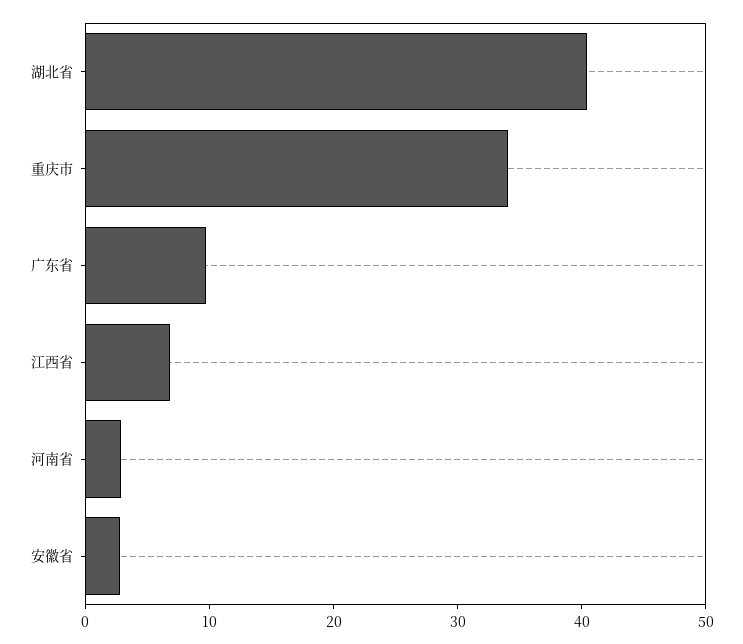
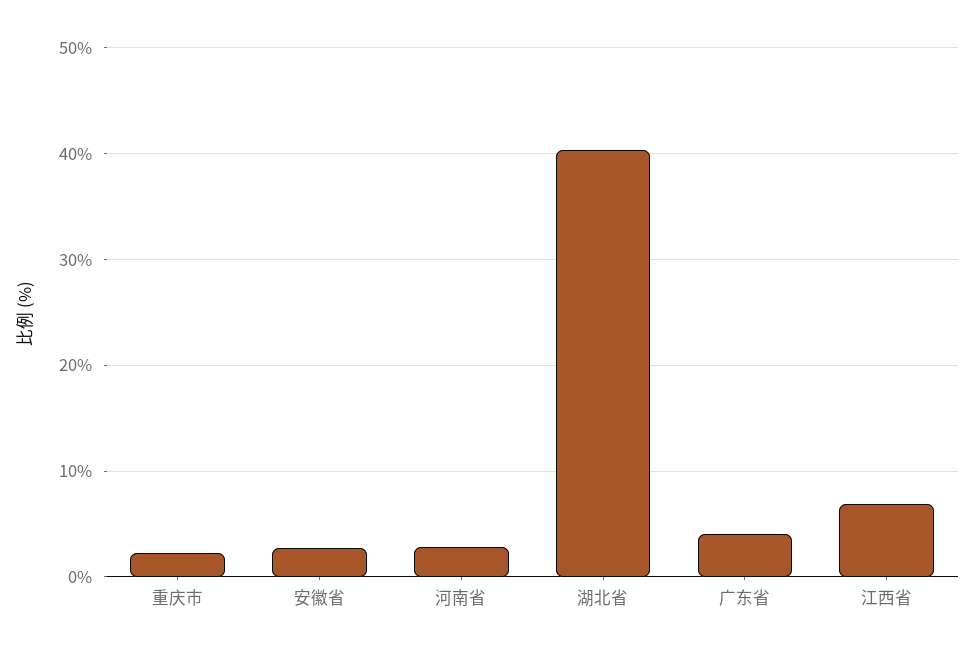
重庆市: 34 -> 2
广东省: 10 -> 4

